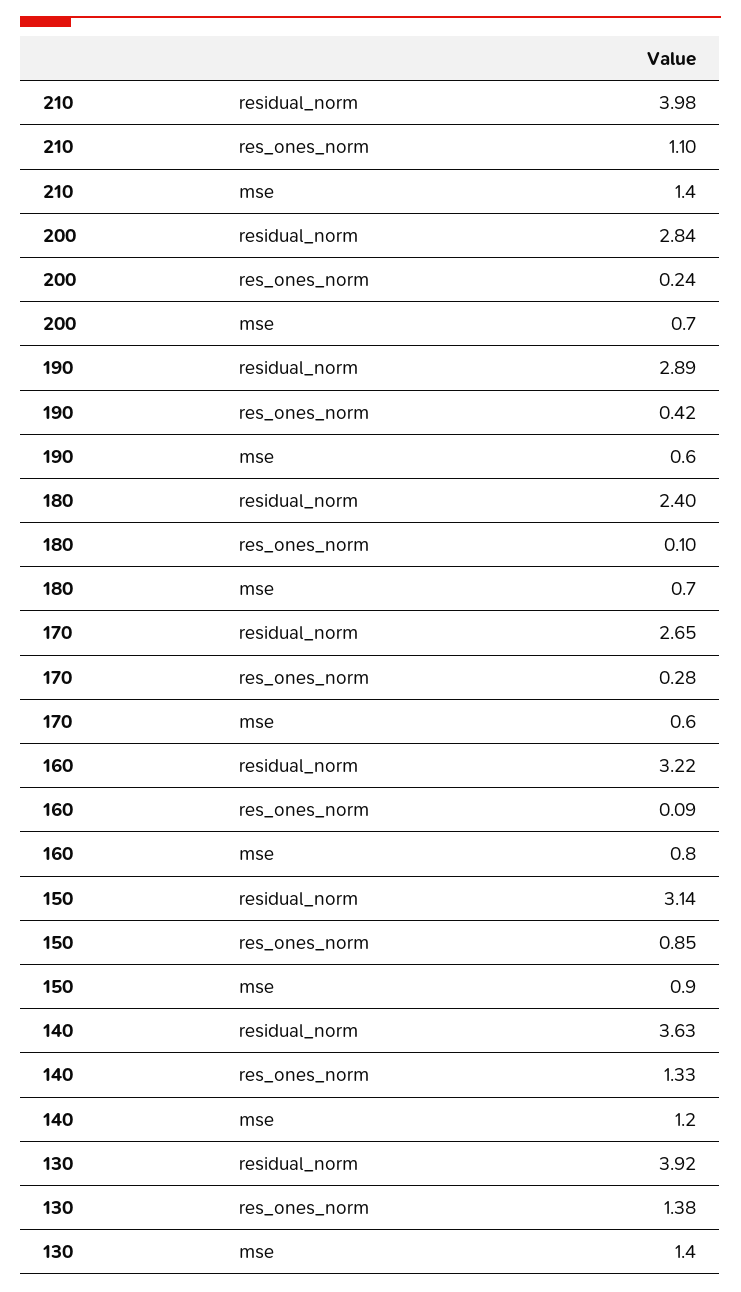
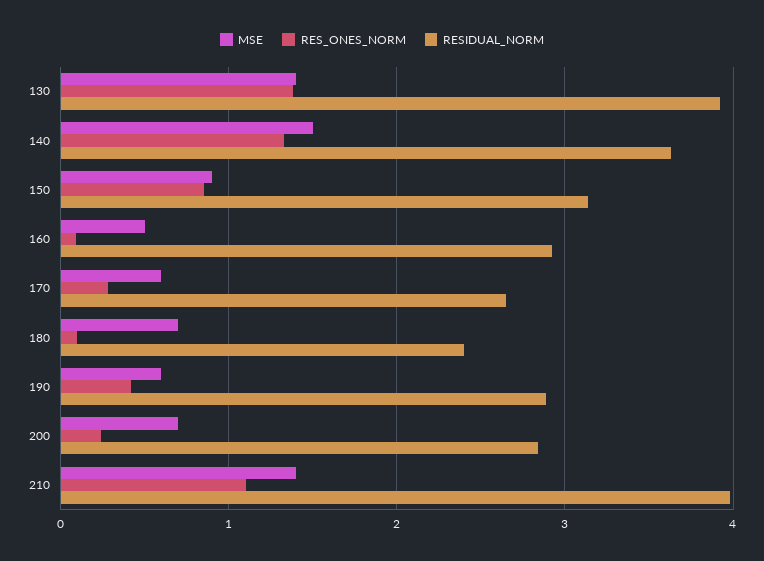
residual_norm, 160: 3.22 -> 2.9
mse, 160: 0.8 -> 0.5
mse, 140: 1.2 -> 1.5

